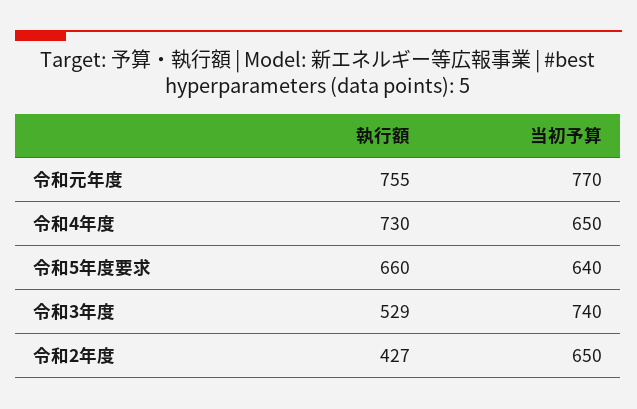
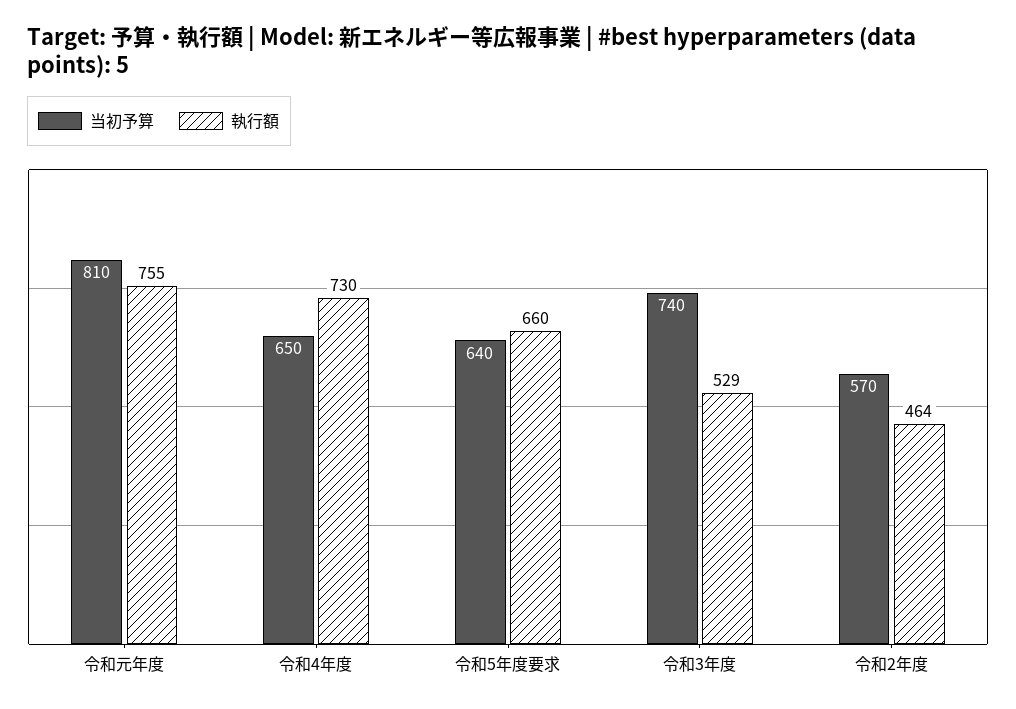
当初予算, 令和元年度: 770 -> 810
執行額, 令和2年度: 427 -> 464
当初予算, 令和2年度: 650 -> 570

